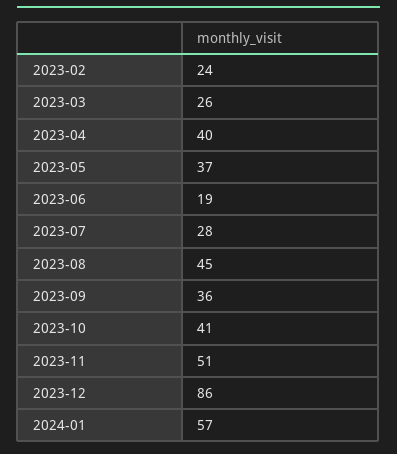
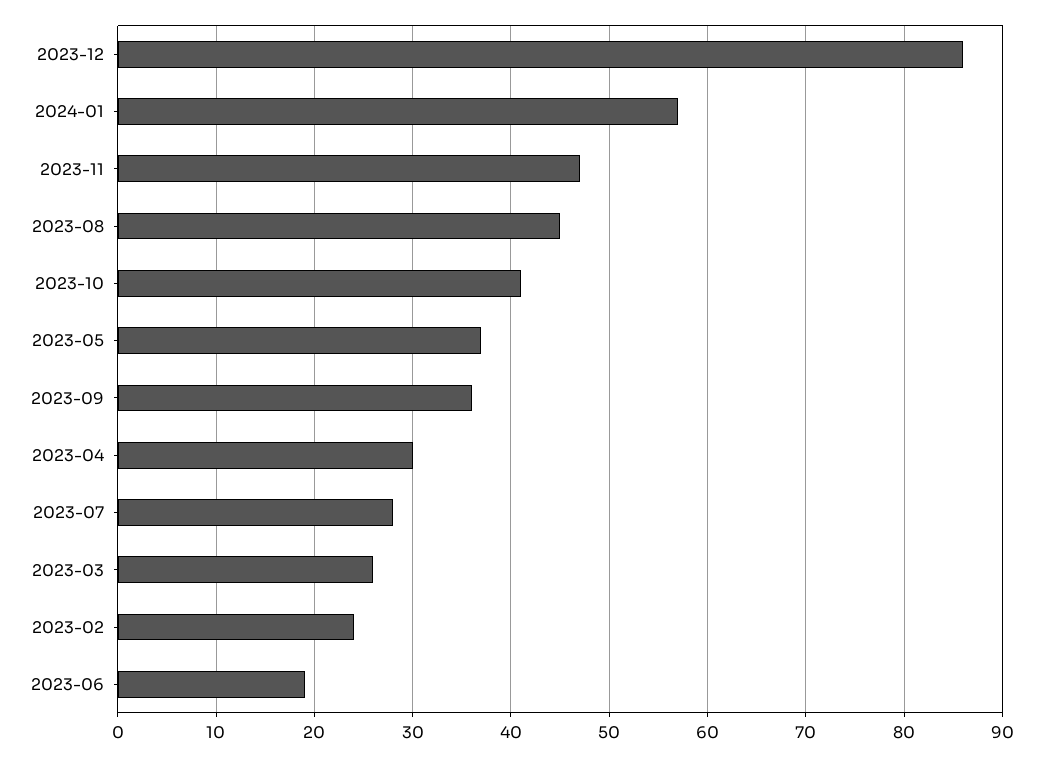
2023-04: 40 -> 30
2023-11: 51 -> 47

